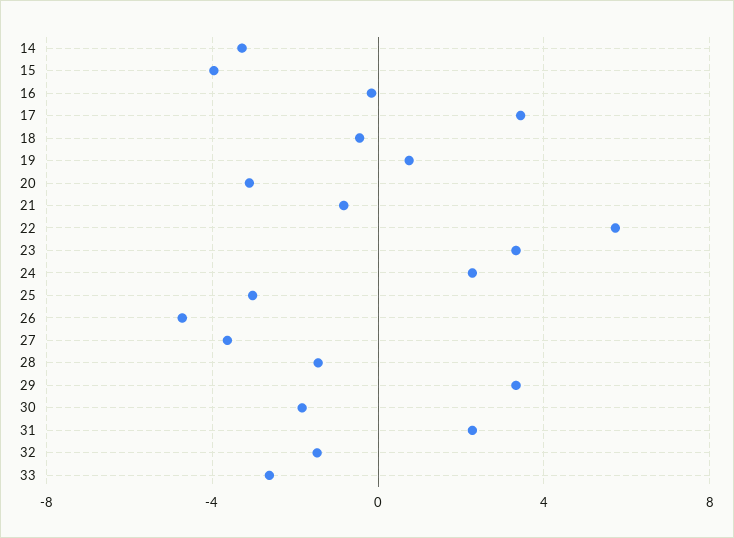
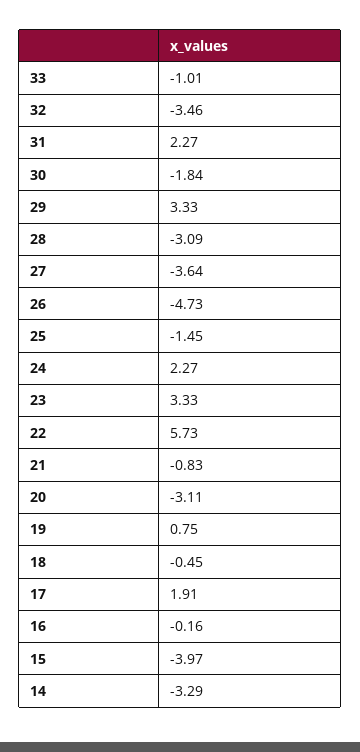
17: 3.5 -> 1.91
25: -3 -> -1.45
28: -1.5 -> -3.09
32: -1.5 -> -3.46
33: -2.5 -> -1.01

